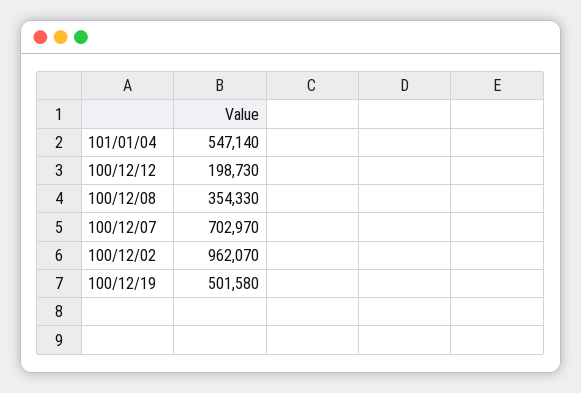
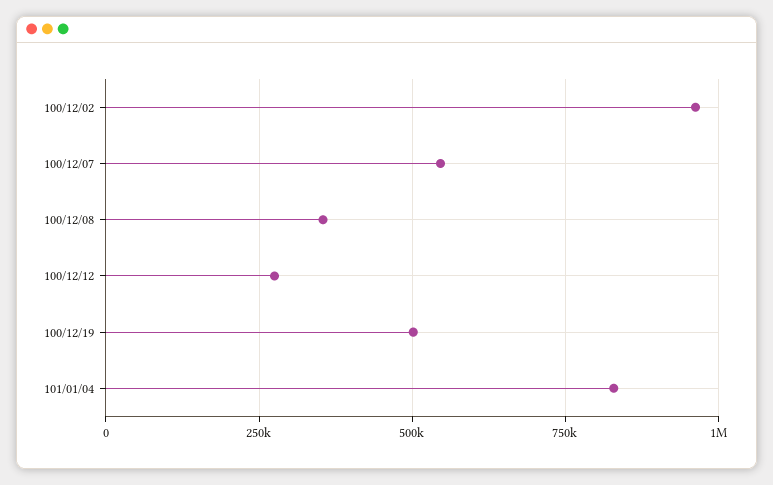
101/01/04: 547140 -> 825000
100/12/12: 198730 -> 275000
100/12/07: 702970 -> 550000

